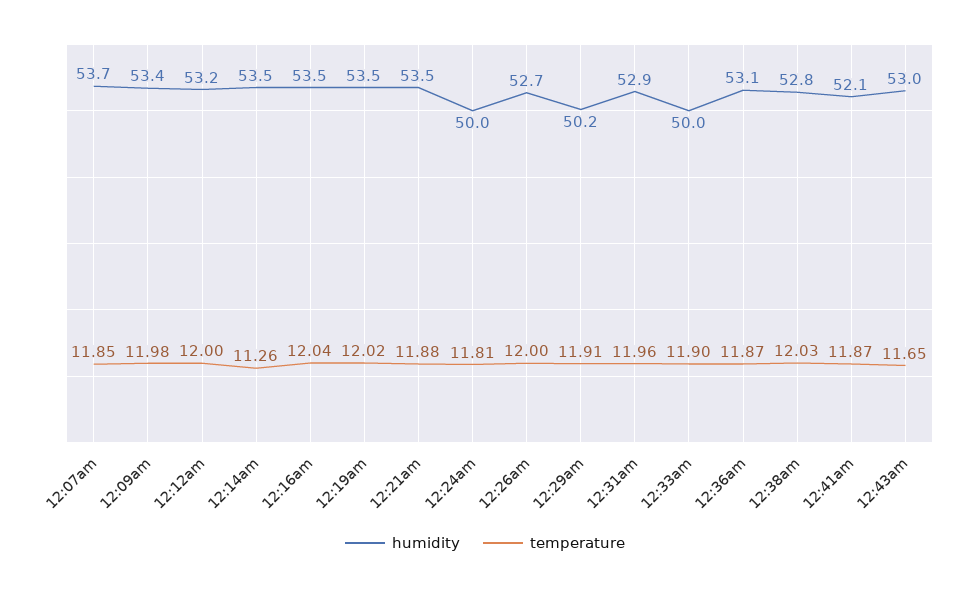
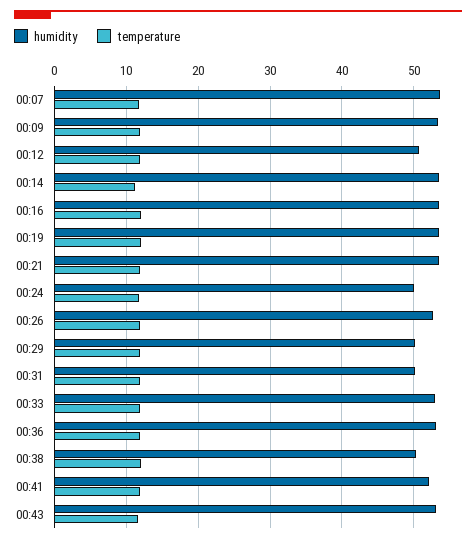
humidity, 12:12am: 53.2 -> 51
humidity, 12:31am: 52.9 -> 50
humidity, 12:33am: 50 -> 53
humidity, 12:38am: 52.8 -> 50

